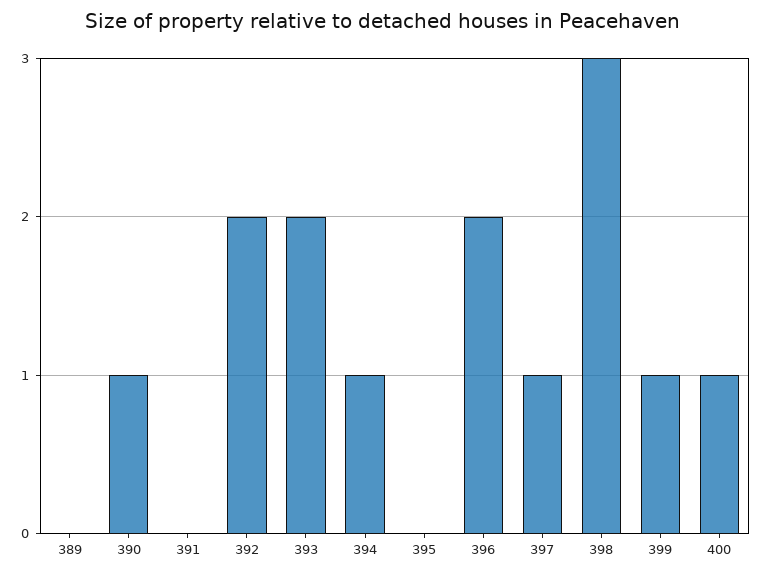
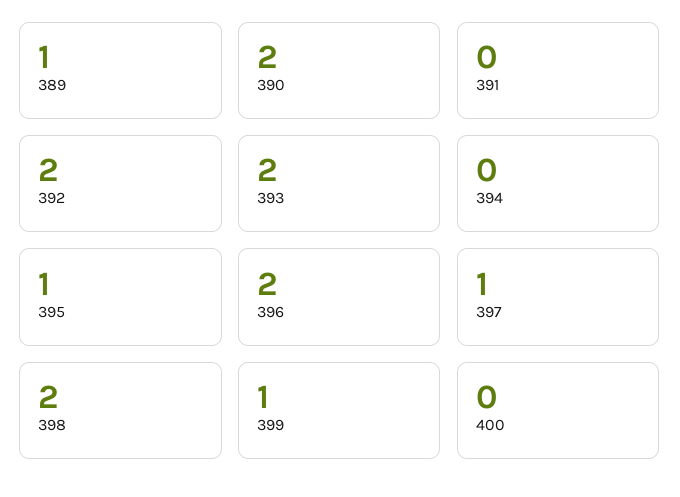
389: 0 -> 1
390: 1 -> 2
394: 1 -> 0
395: 0 -> 1
398: 3 -> 2
400: 1 -> 0

